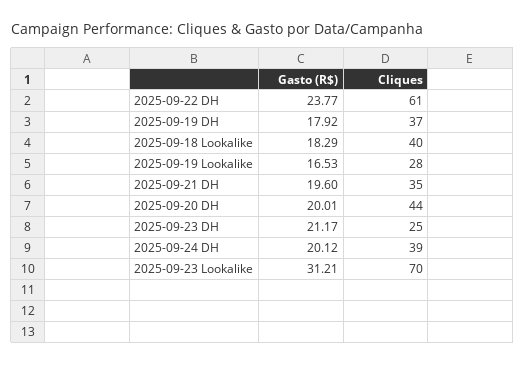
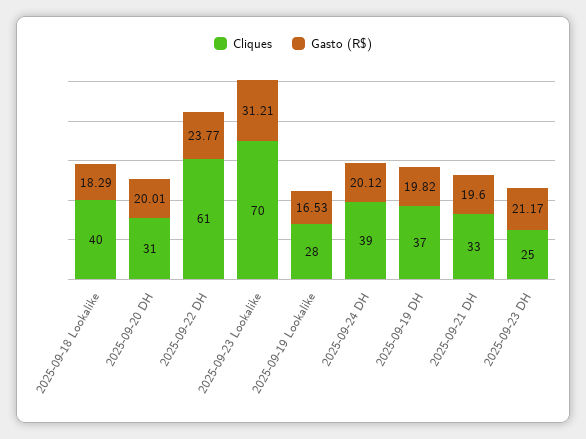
Gasto (R$), 2025-09-19 DH: 17.92 -> 19.82
Cliques, 2025-09-21 DH: 35 -> 33
Cliques, 2025-09-20 DH: 44 -> 31

